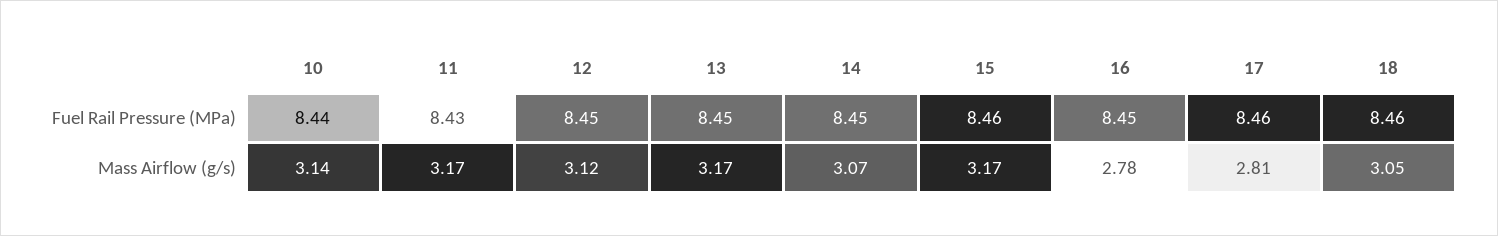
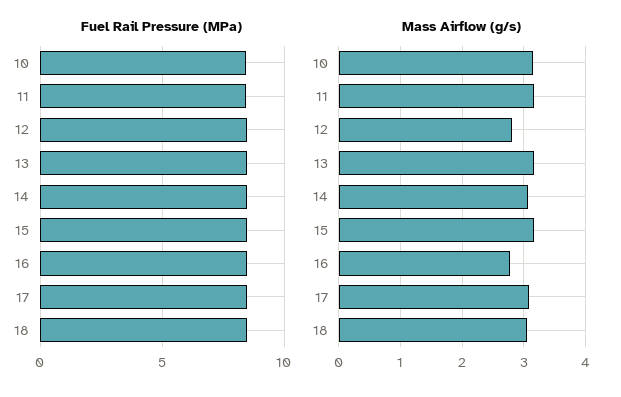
Mass Airflow (g/s), 12: 3.12 -> 2.8
Mass Airflow (g/s), 17: 2.81 -> 3.1

